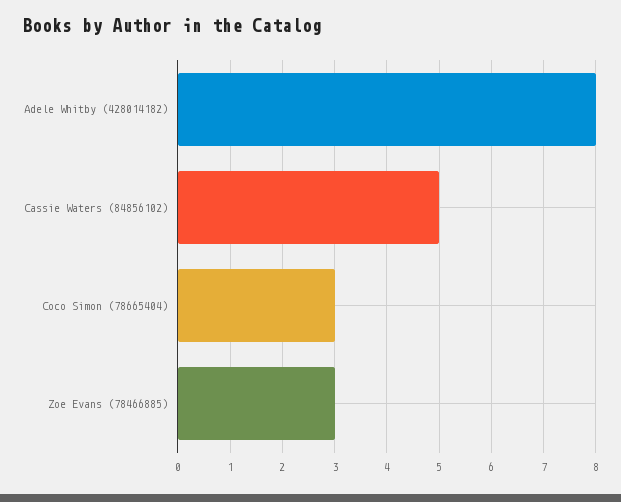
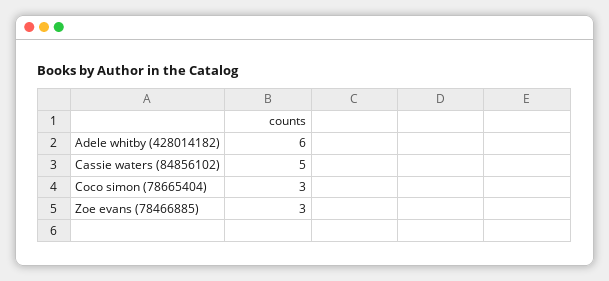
Adele Whitby (428014182): 8 -> 6

